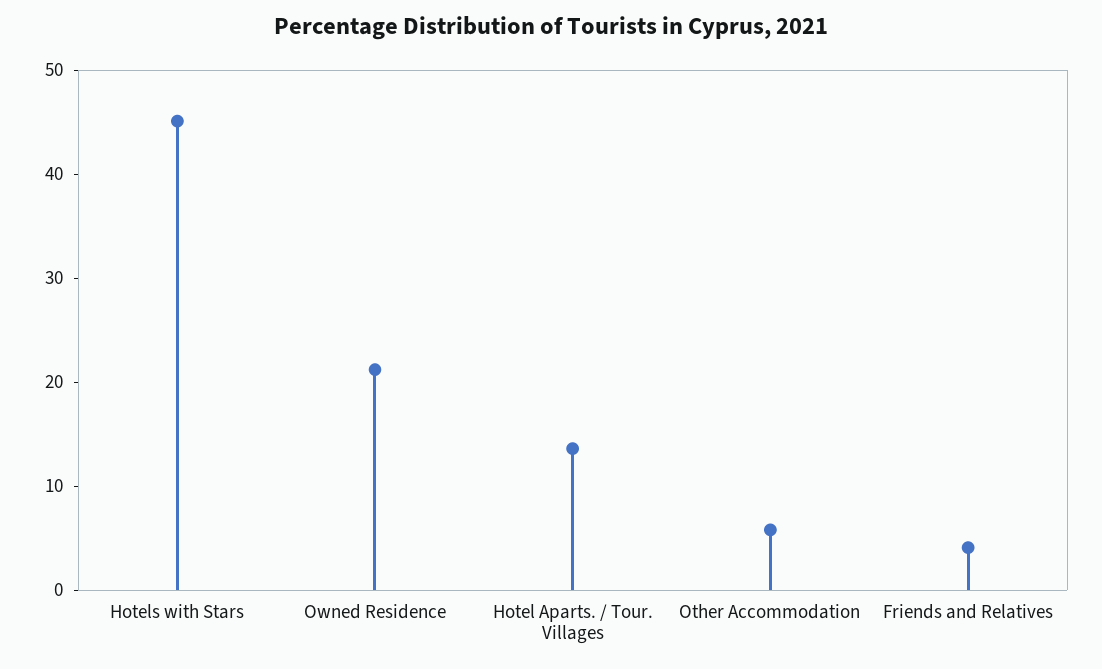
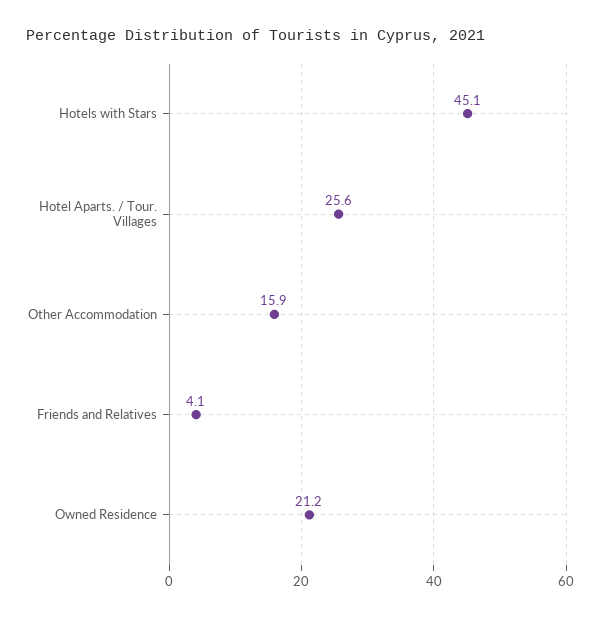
Hotel Aparts. / Tour. Villages: 14 -> 25.6
Other Accommodation: 6 -> 15.9

